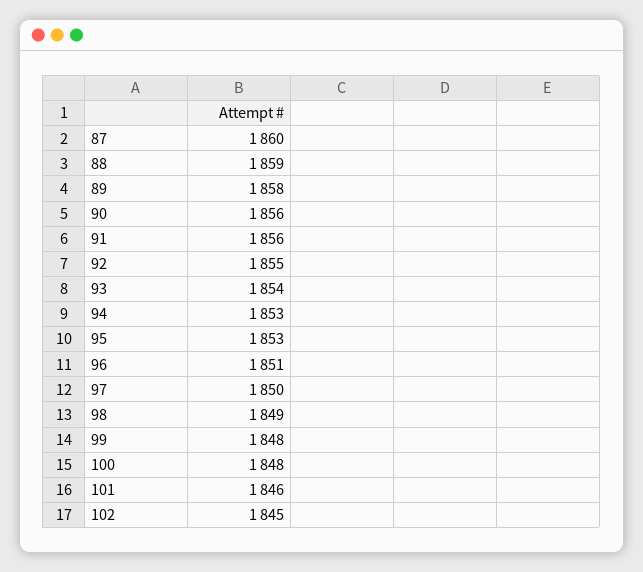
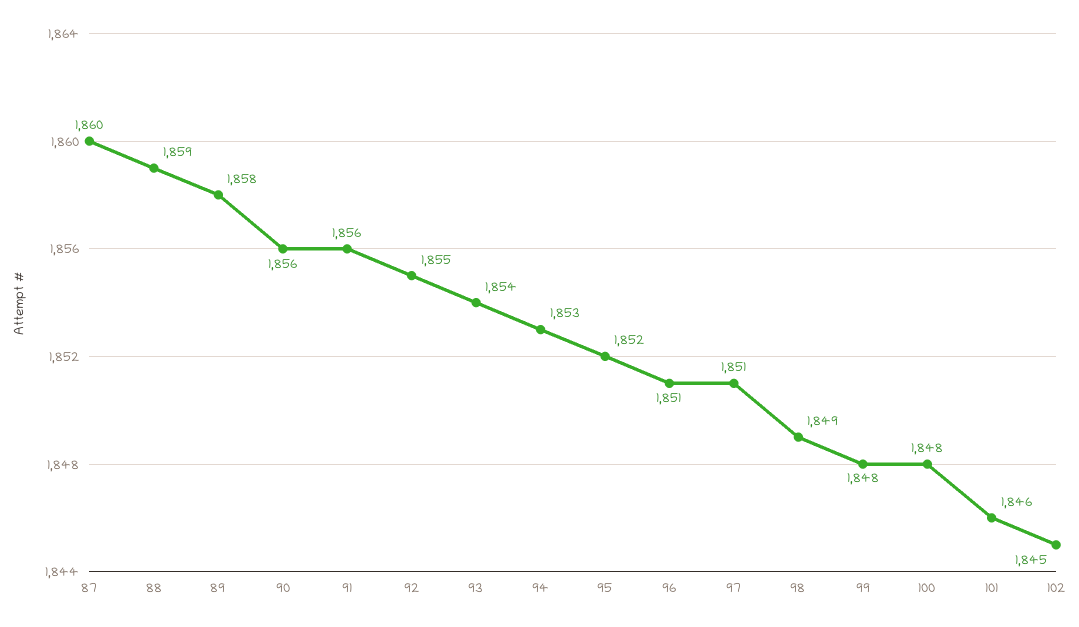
95: 1853 -> 1852
97: 1850 -> 1851

